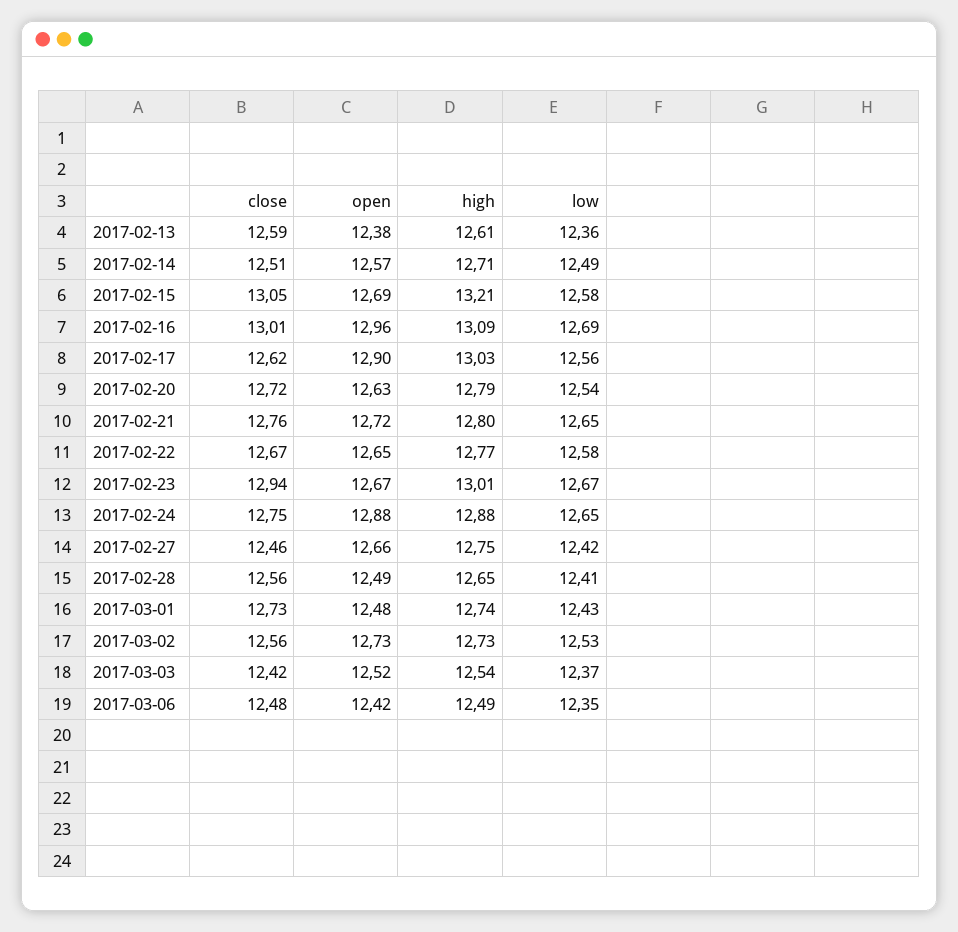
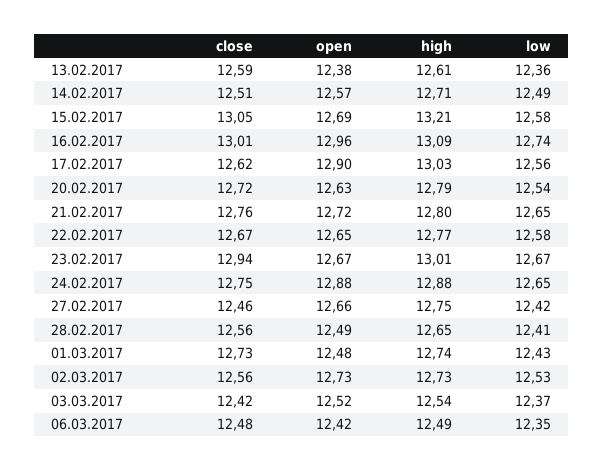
low, 2017-02-16: 12.69 -> 12.74

